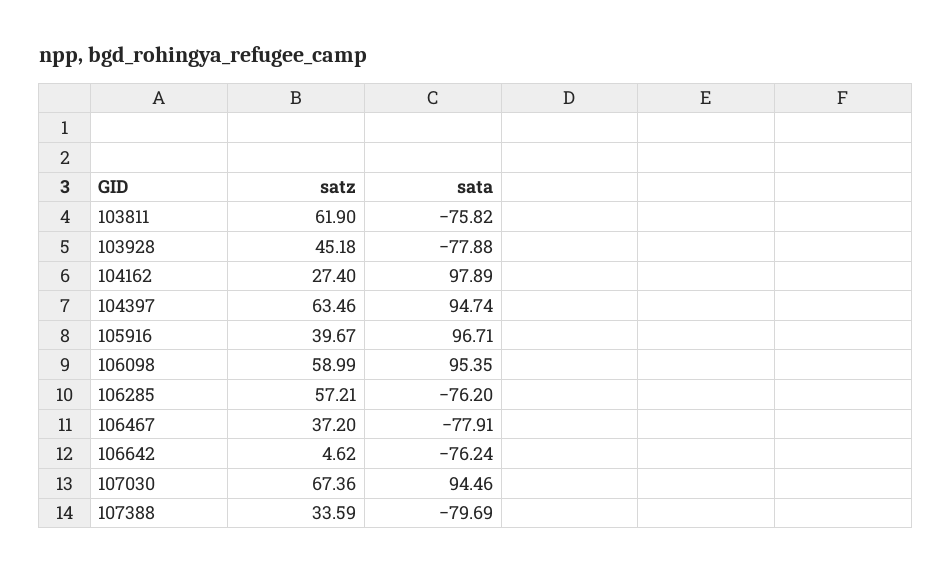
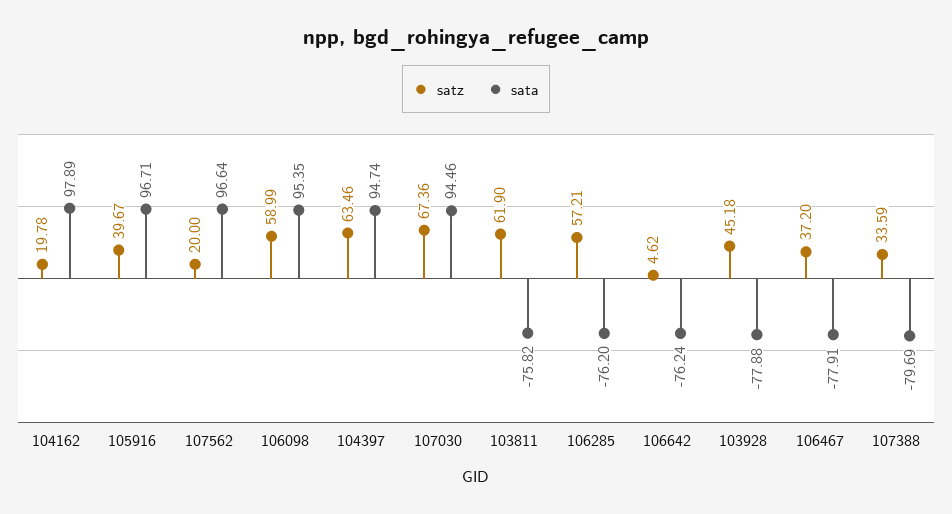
satz, 104162: 27.4 -> 19.78
satz, 107562: none -> 20
sata, 107562: none -> 96.64

